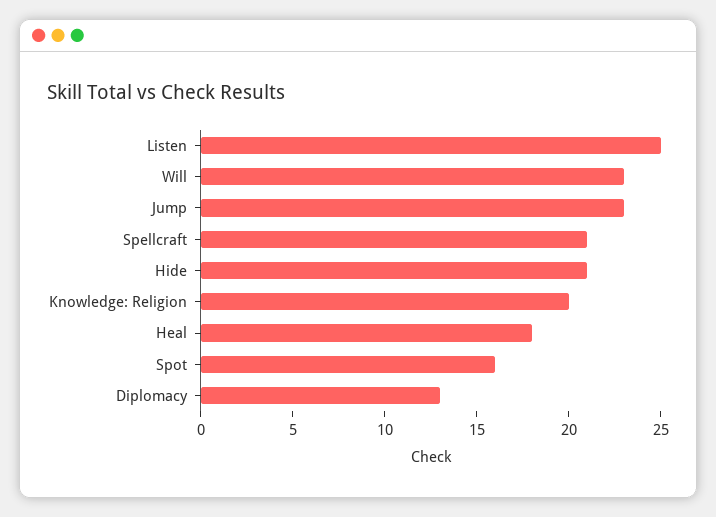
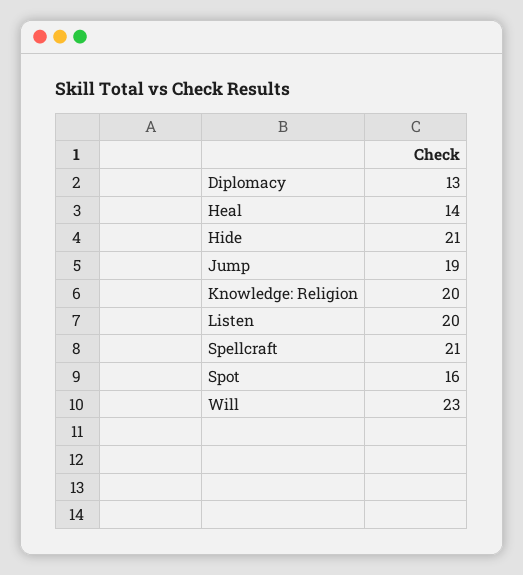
Listen: 25 -> 20
Jump: 23 -> 19
Heal: 18 -> 14

